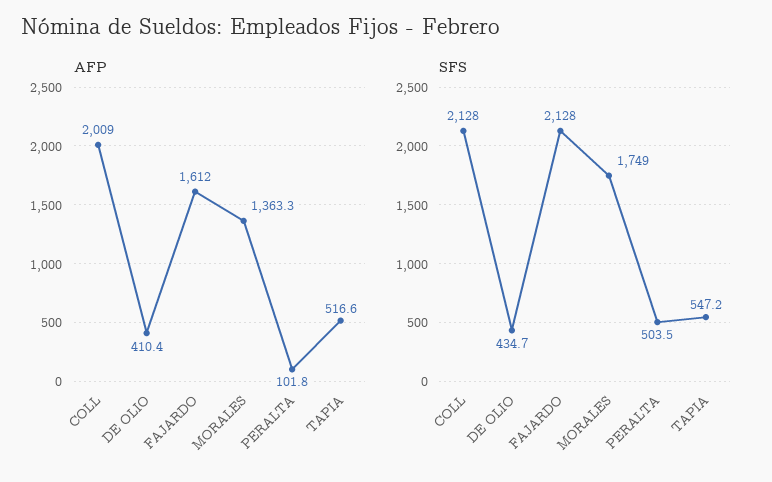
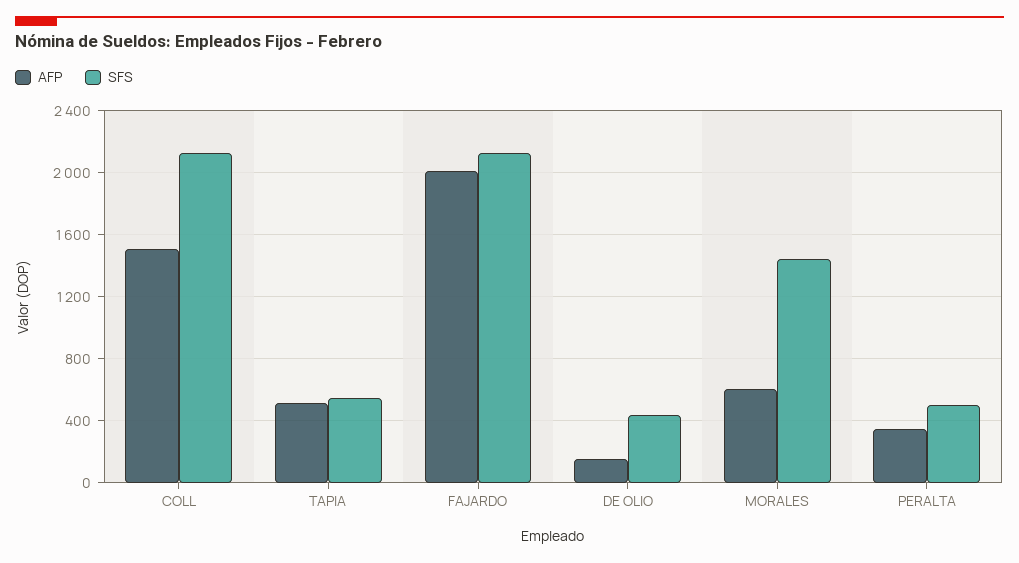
AFP, COLL: 2009 -> 1500
AFP, DE OLIO: 410.4 -> 150
AFP, FAJARDO: 1612 -> 2000
AFP, MORALES: 1363.3 -> 600
AFP, PERALTA: 101.8 -> 350
SFS, MORALES: 1749 -> 1450

